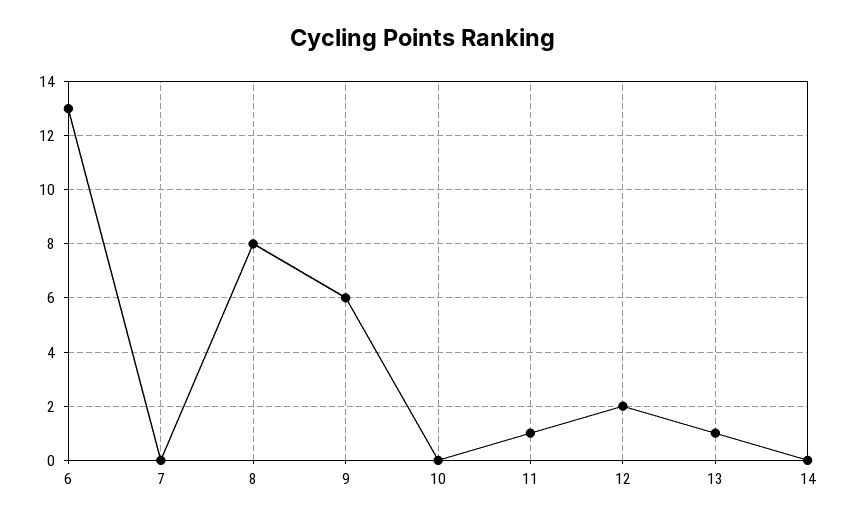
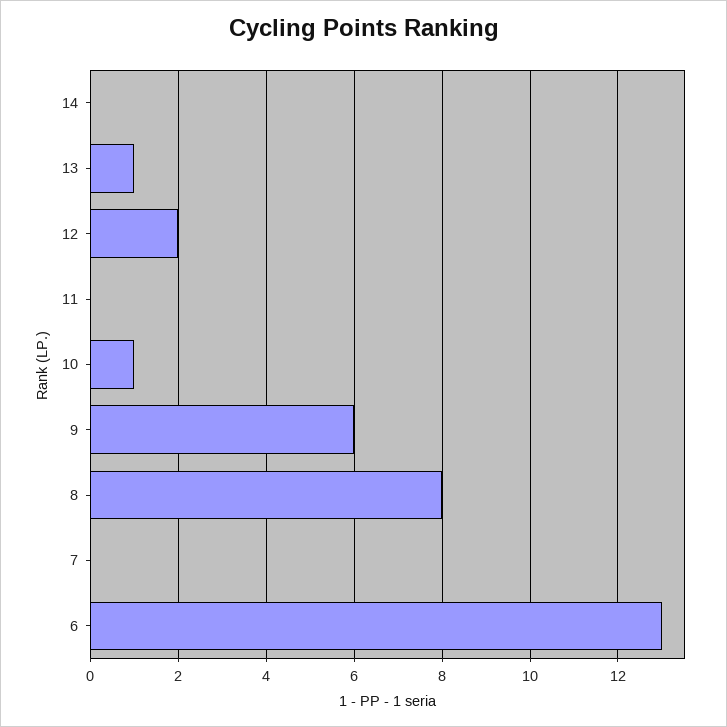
10: 0 -> 1
11: 1 -> 0

